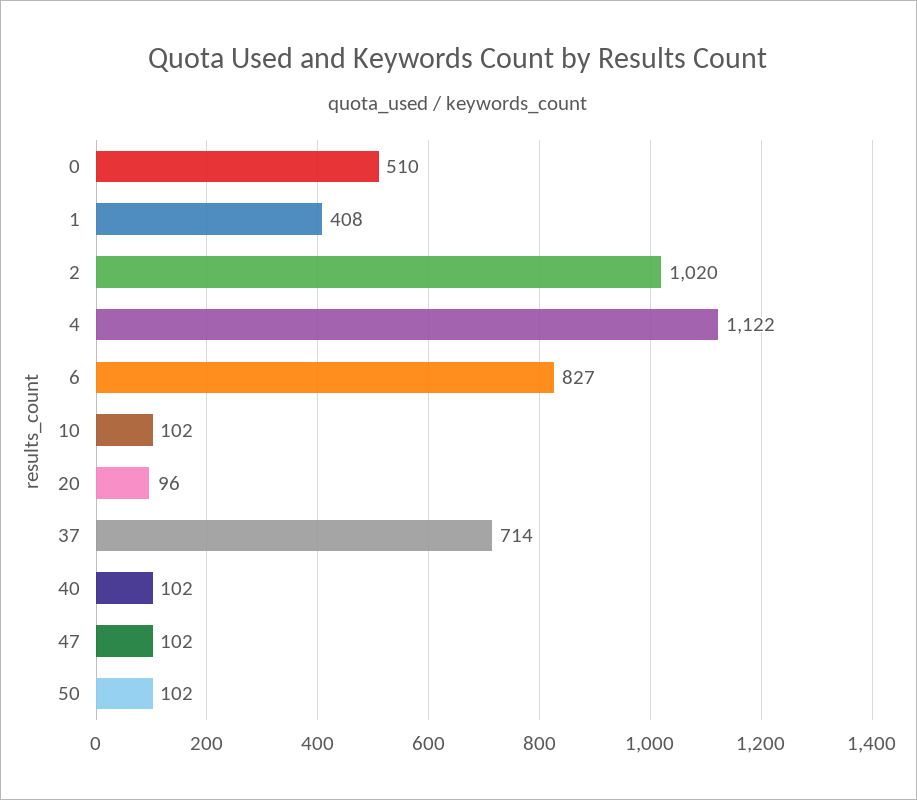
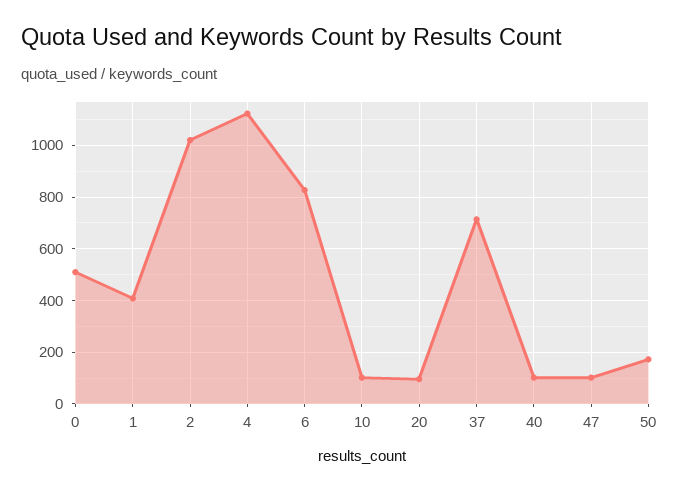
50: 102 -> 175

